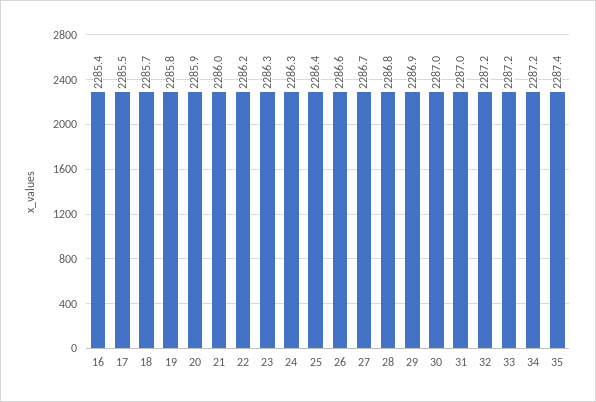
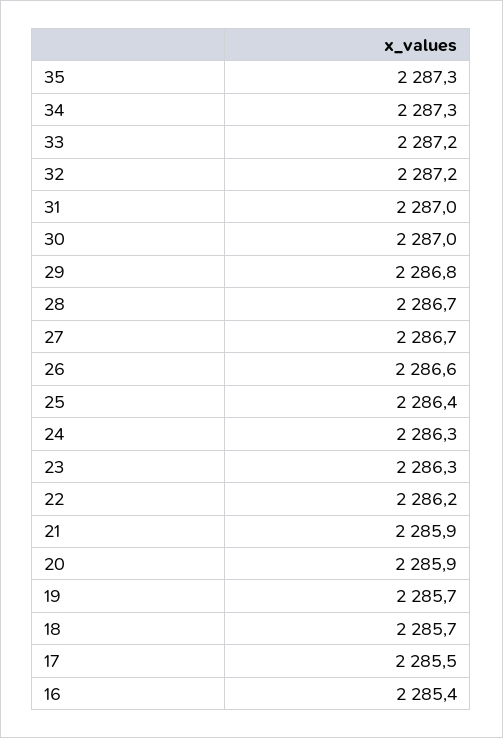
19: 2285.8 -> 2285.7
21: 2286 -> 2285.9
28: 2286.8 -> 2286.7
29: 2286.9 -> 2286.8
34: 2287.2 -> 2287.3
35: 2287.4 -> 2287.3

